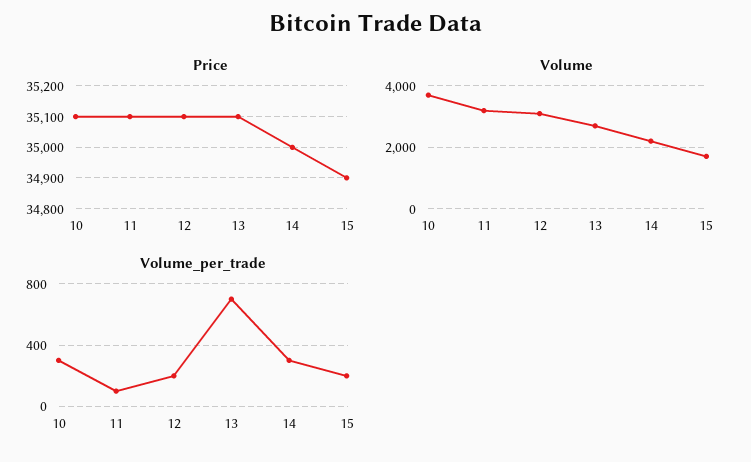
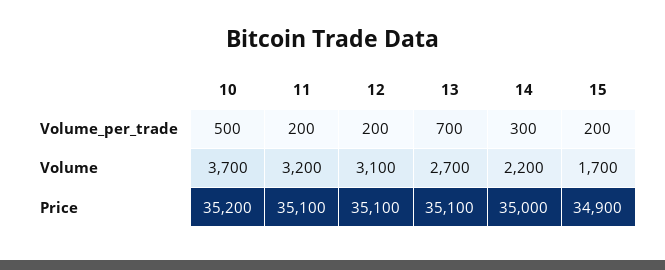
Price, 10: 35100 -> 35200
Volume_per_trade, 10: 300 -> 500
Volume_per_trade, 11: 100 -> 200

